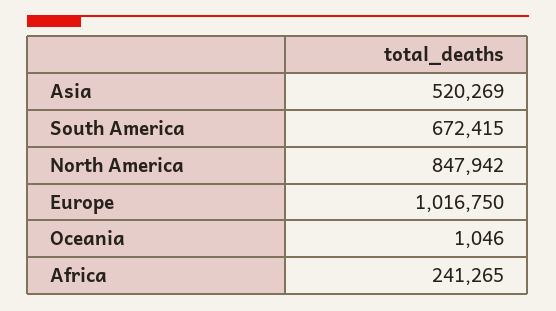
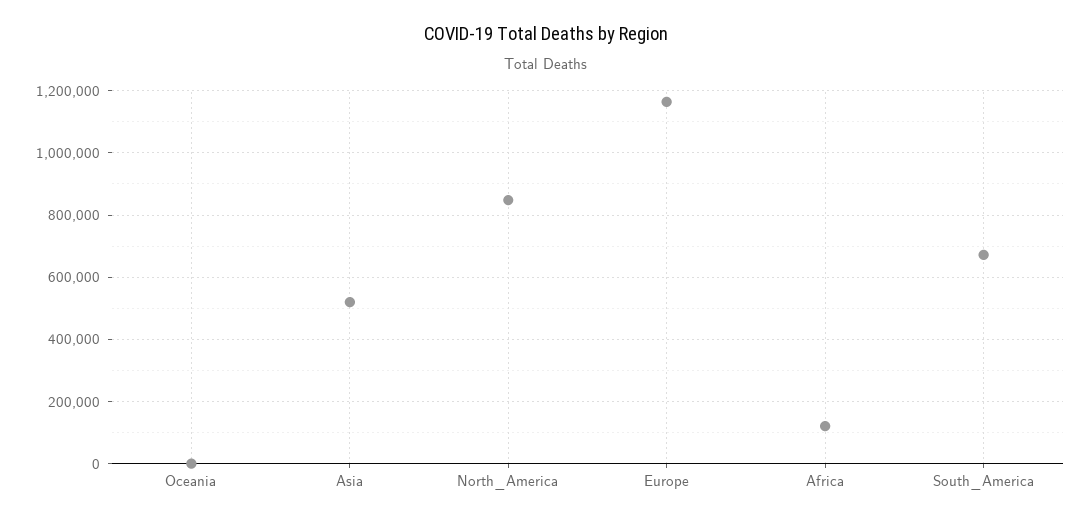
Europe: 1016750 -> 1160000
Africa: 241265 -> 120000

